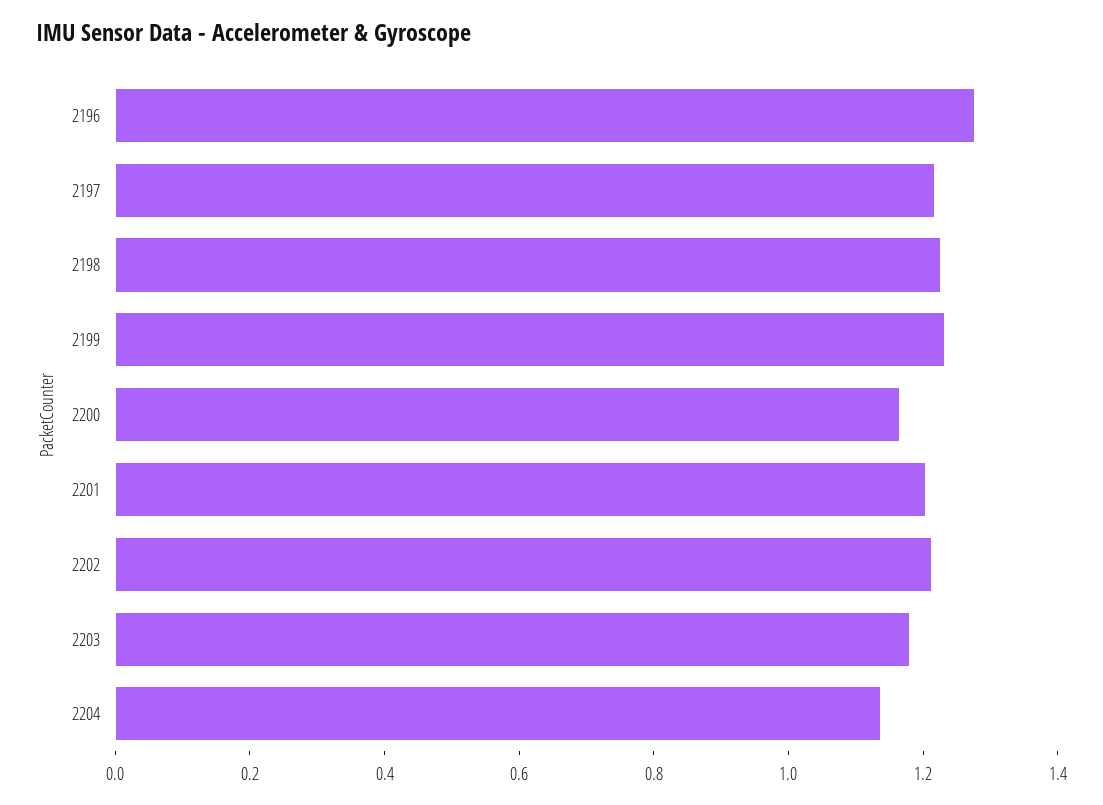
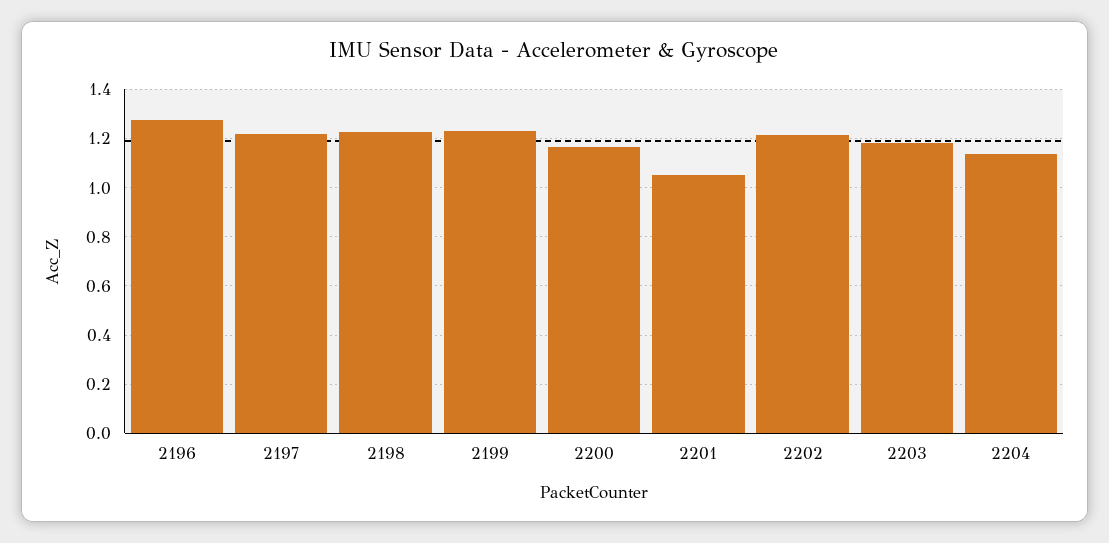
2201: 1.2 -> 1.05

